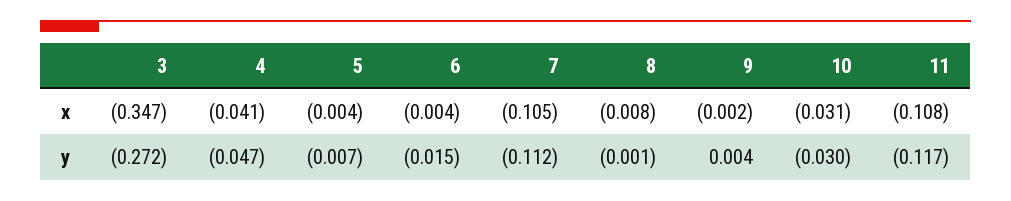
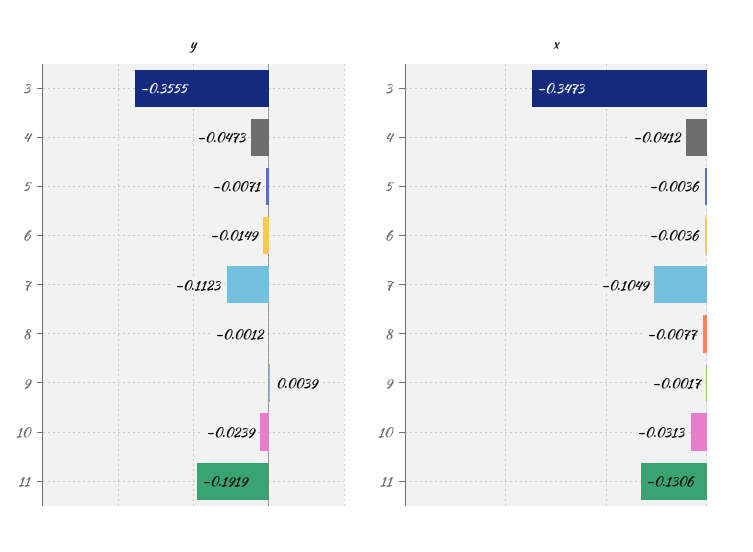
x, 11: -0.108 -> -0.1306
y, 3: -0.272 -> -0.3555
y, 10: -0.03 -> -0.0239
y, 11: -0.117 -> -0.1919

